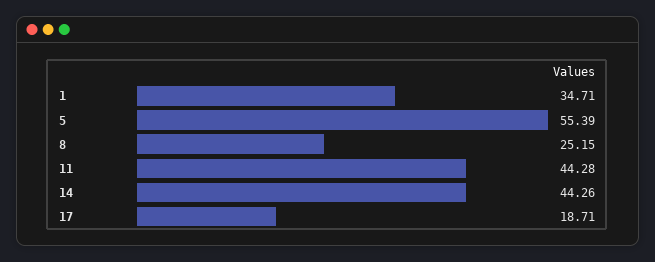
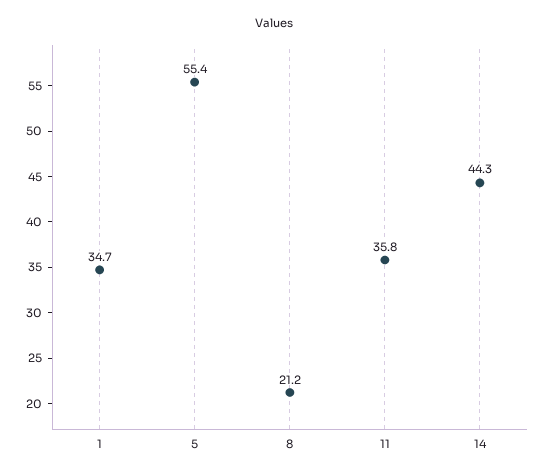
8: 25.15 -> 21.2
11: 44.28 -> 35.8
17: 18.71 -> none

